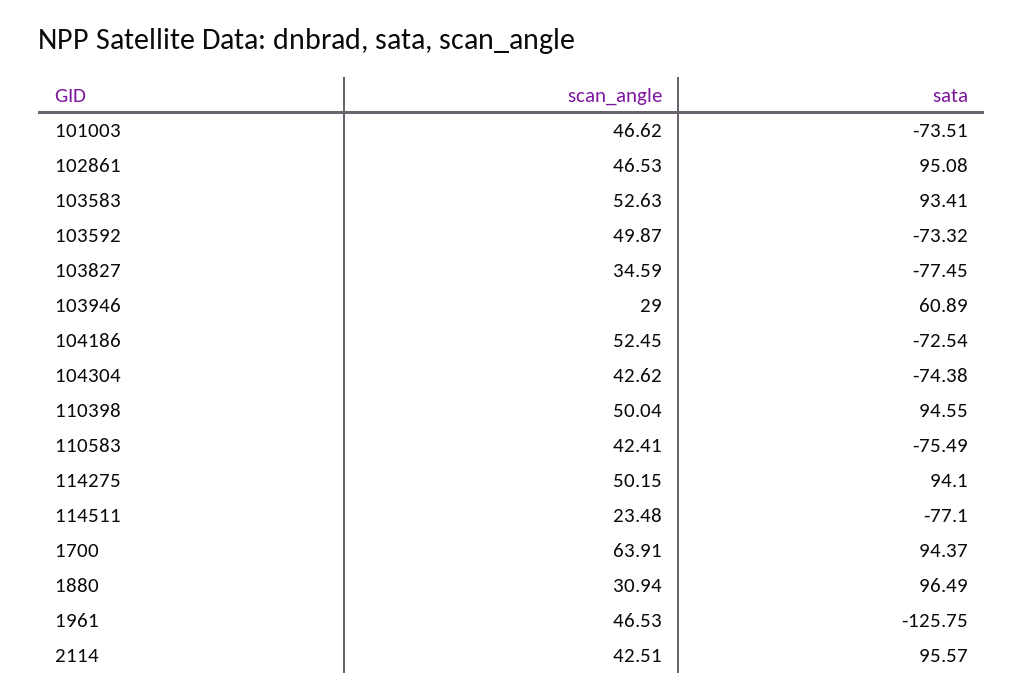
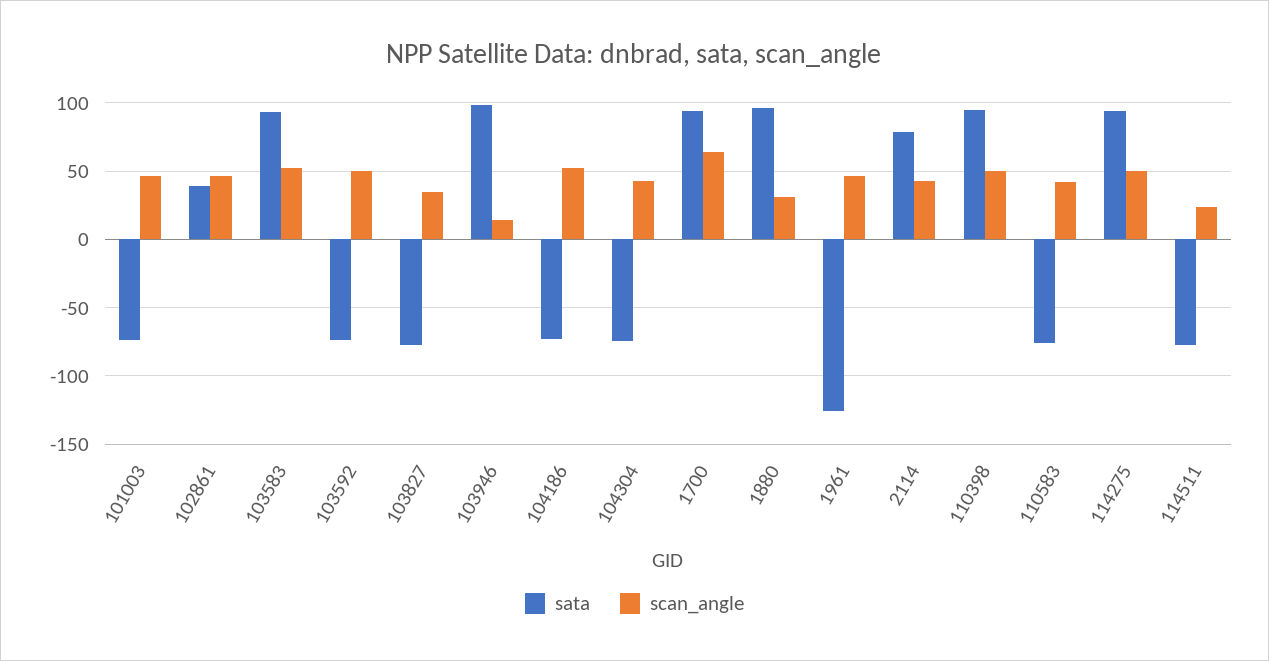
sata, 102861: 95.08 -> 40
scan_angle, 103946: 29 -> 15
sata, 103946: 60.89 -> 100
sata, 2114: 95.57 -> 80

